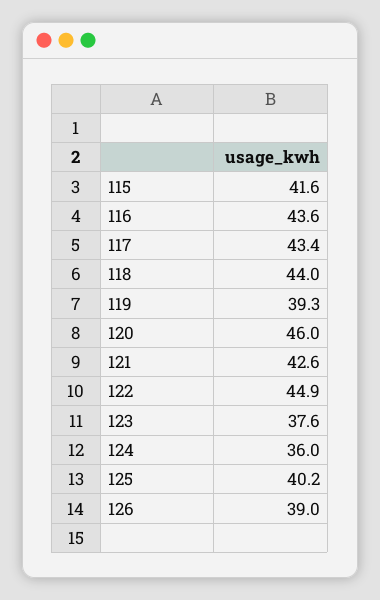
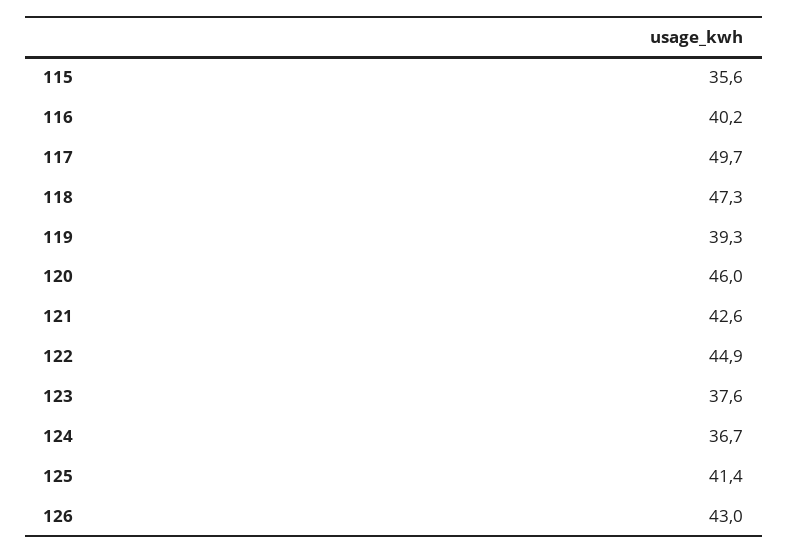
115: 41.6 -> 35.6
116: 43.6 -> 40.2
117: 43.4 -> 49.7
118: 44 -> 47.3
124: 36 -> 36.7
125: 40.2 -> 41.4
126: 39 -> 43

